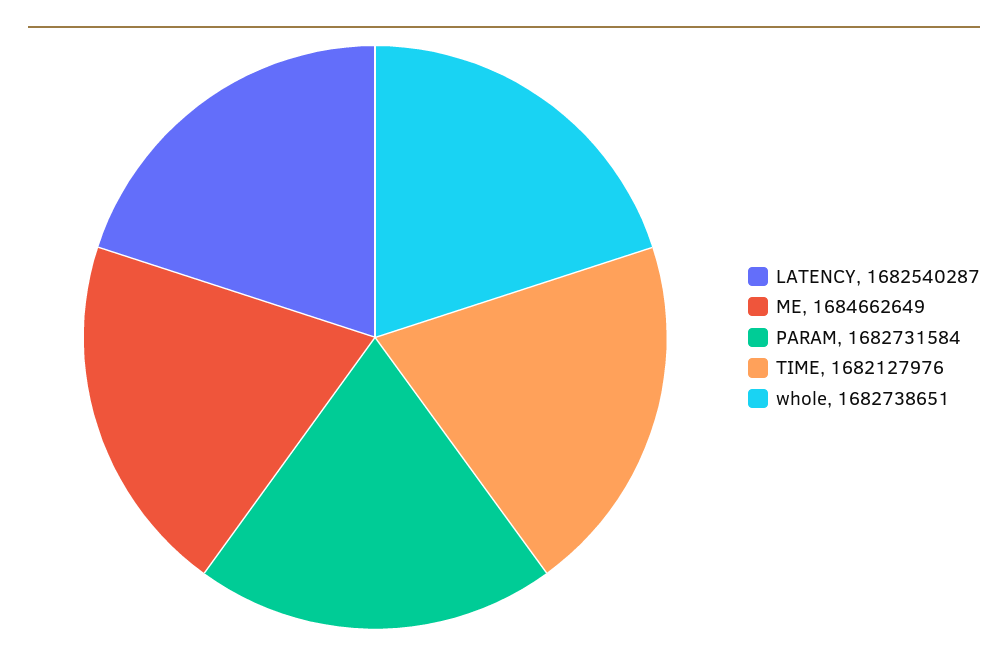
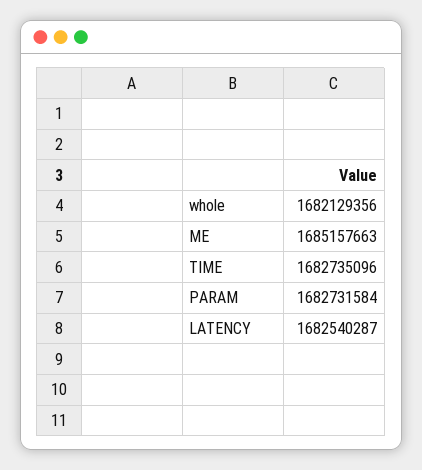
ME: 1684662649 -> 1685157663
TIME: 1682127976 -> 1682735096
whole: 1682738651 -> 1682129356

